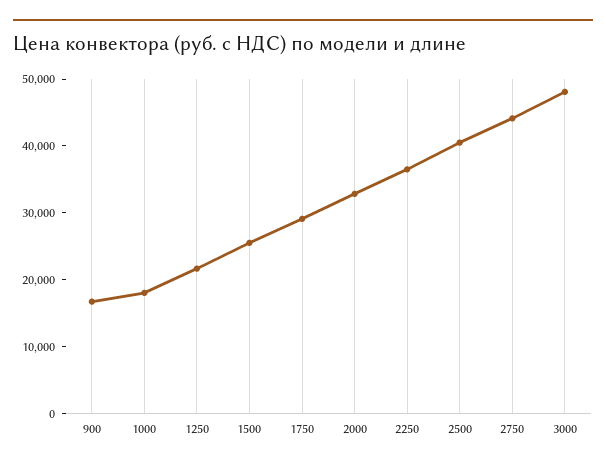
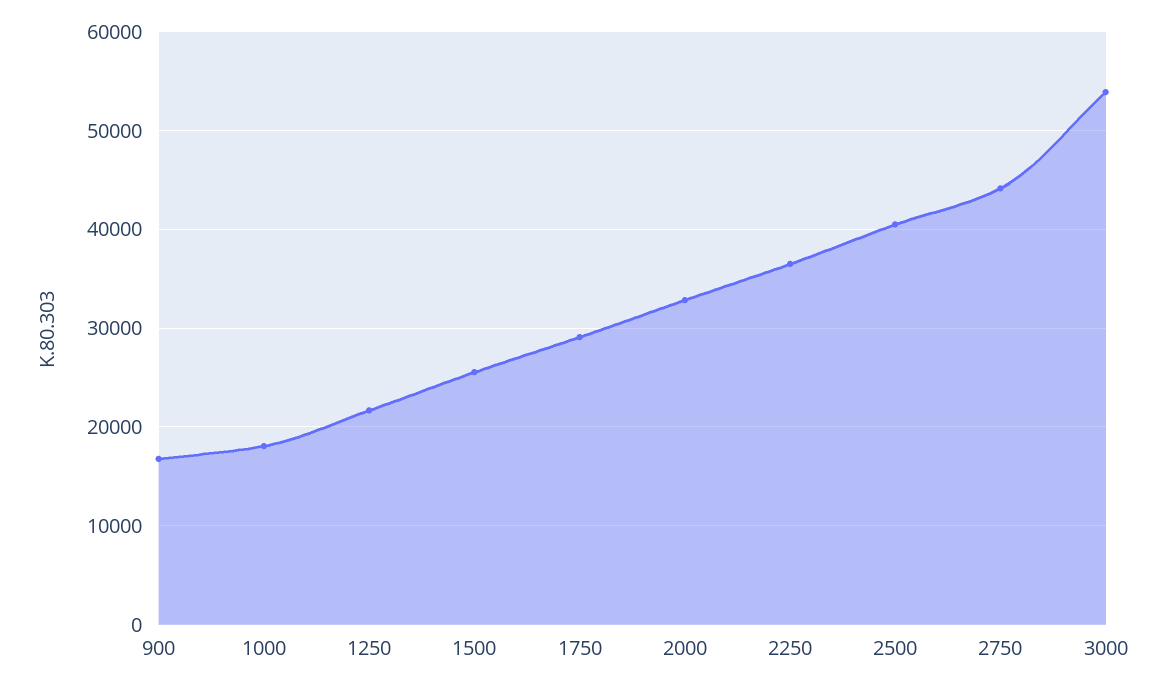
3000: 48000 -> 54000

